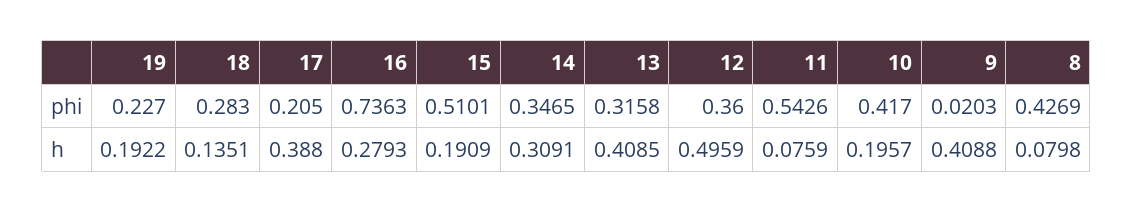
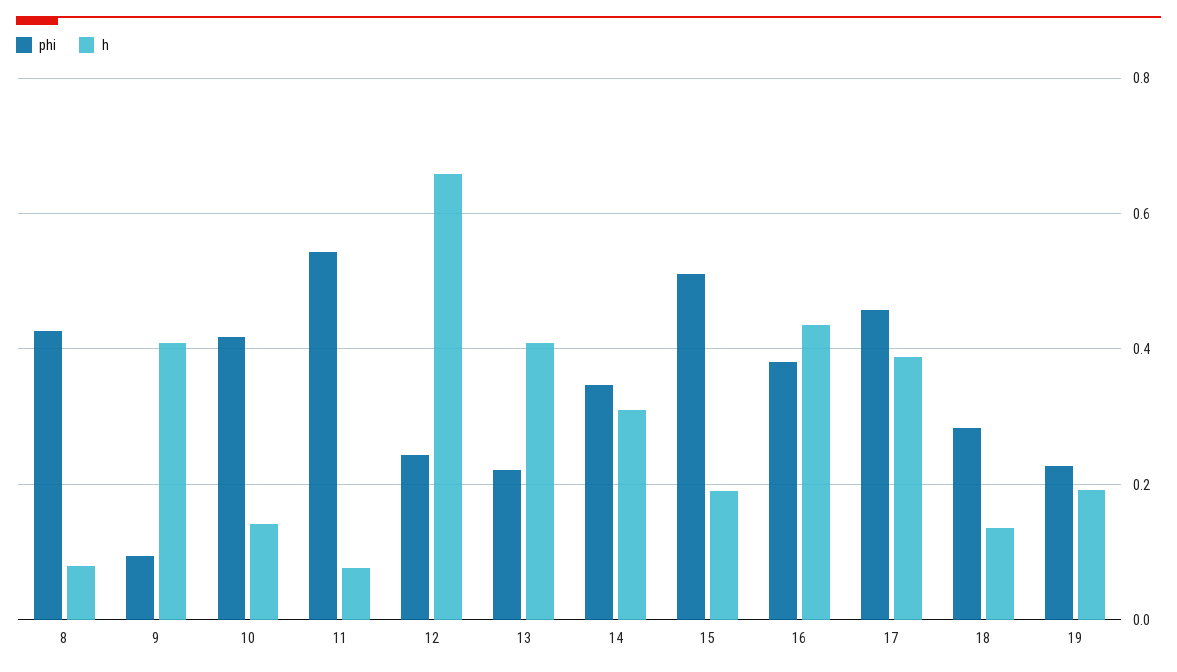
phi, 17: 0.205 -> 0.46
phi, 16: 0.7363 -> 0.38
phi, 13: 0.3158 -> 0.22
phi, 12: 0.36 -> 0.24
phi, 9: 0.0203 -> 0.1
h, 16: 0.2793 -> 0.44
h, 12: 0.4959 -> 0.66
h, 10: 0.1957 -> 0.14

